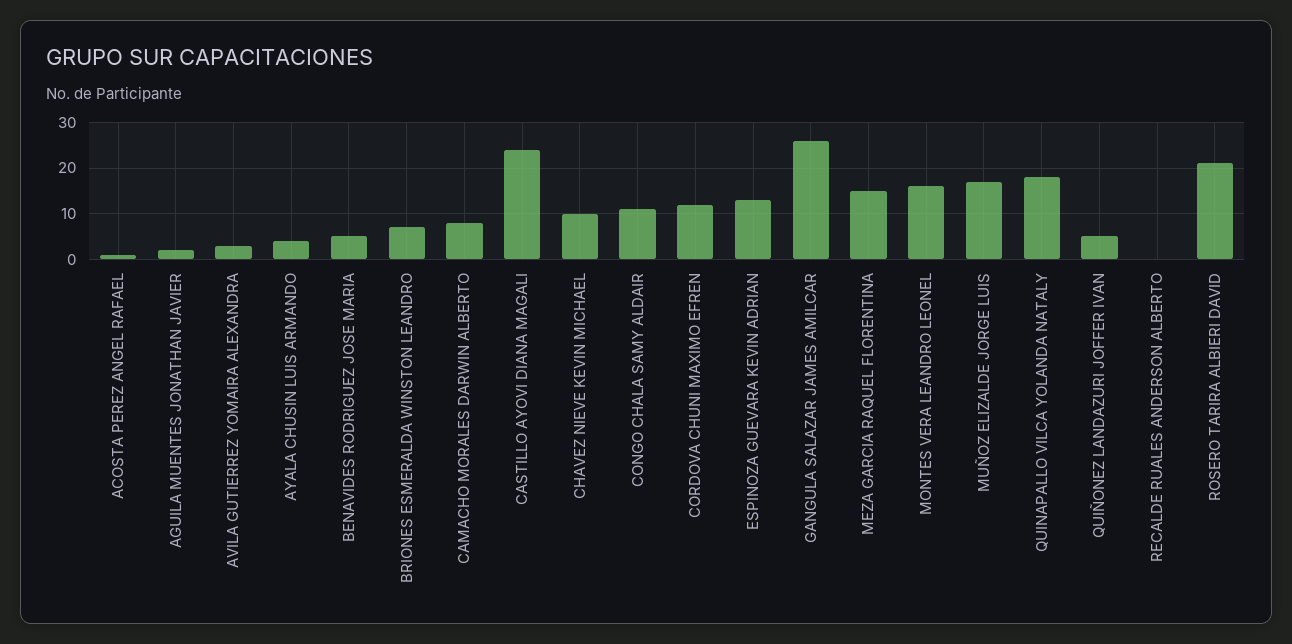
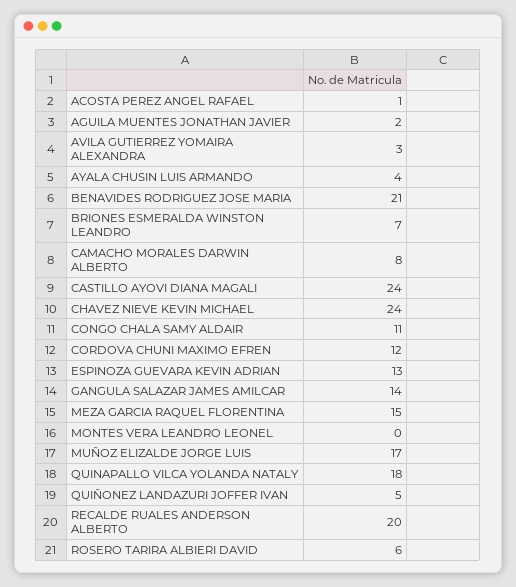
BENAVIDES RODRIGUEZ JOSE MARIA: 5 -> 21
CHAVEZ NIEVE KEVIN MICHAEL: 10 -> 24
GANGULA SALAZAR JAMES AMILCAR: 25 -> 14
MONTES VERA LEANDRO LEONEL: 15 -> 0
RECALDE RUALES ANDERSON ALBERTO: 0 -> 20
ROSERO TARIRA ALBIERI DAVID: 20 -> 6

